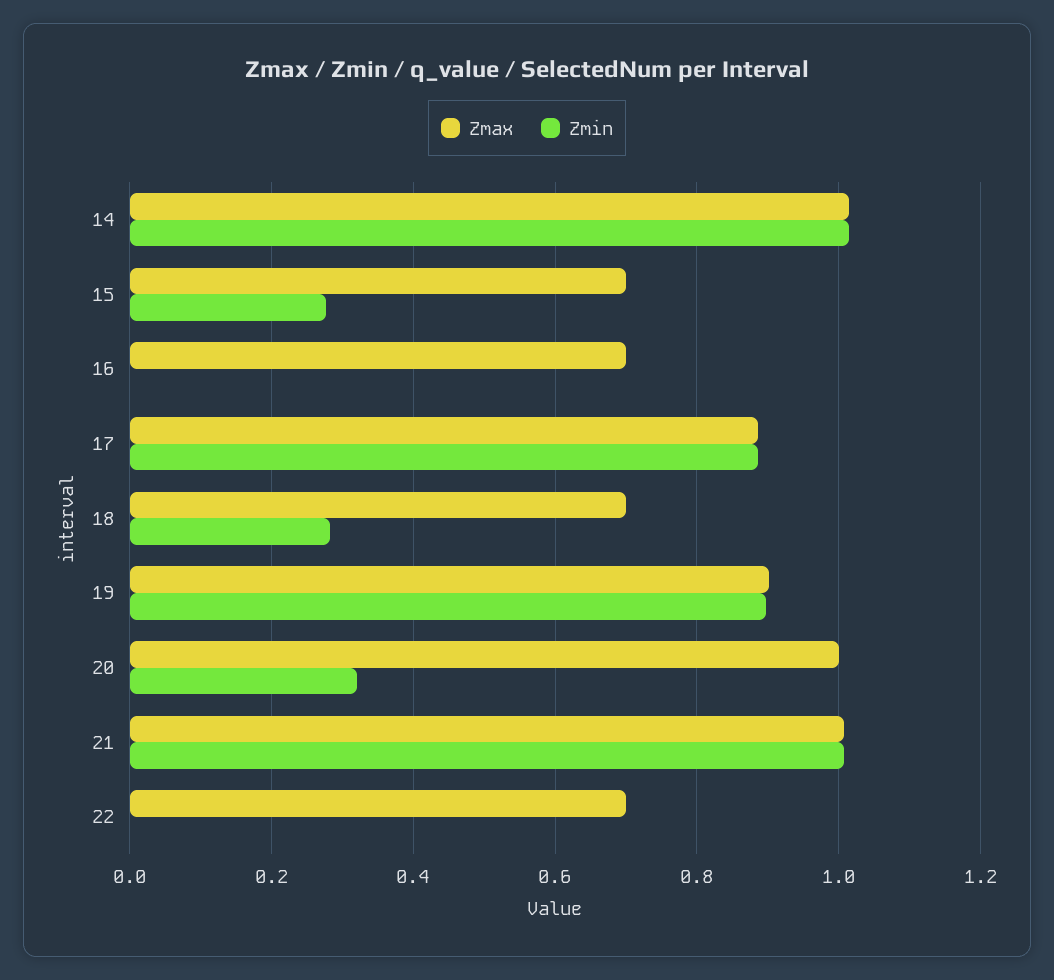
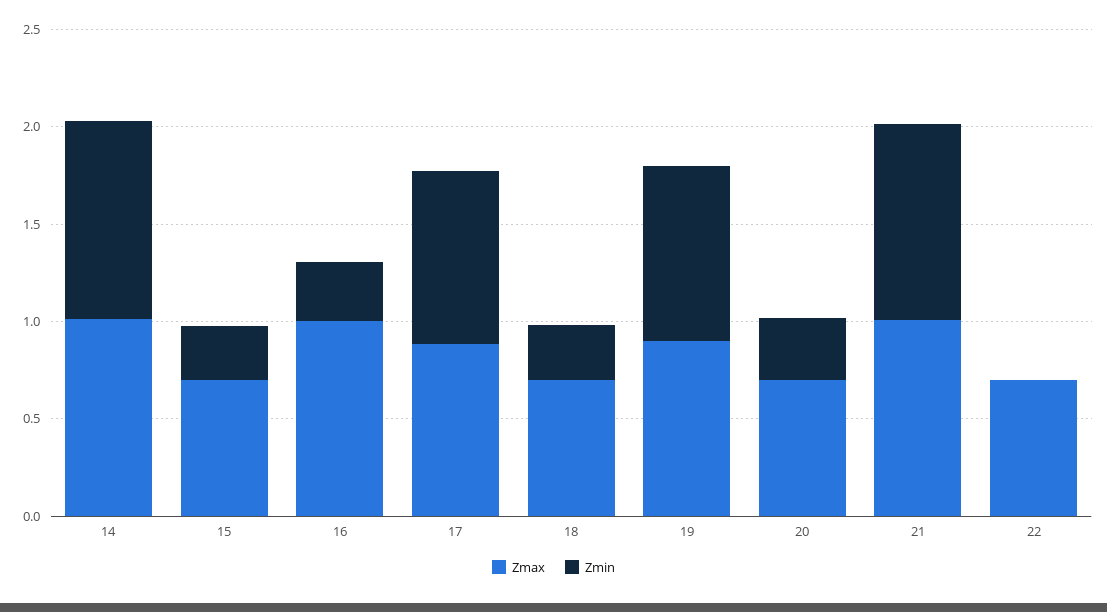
Zmax, 16: 0.7 -> 1
Zmin, 16: 0 -> 0.3
Zmax, 20: 1 -> 0.7

